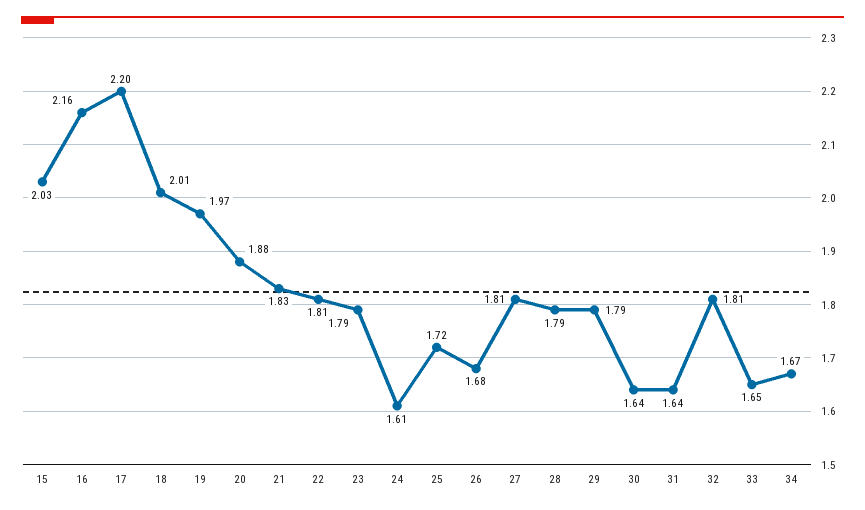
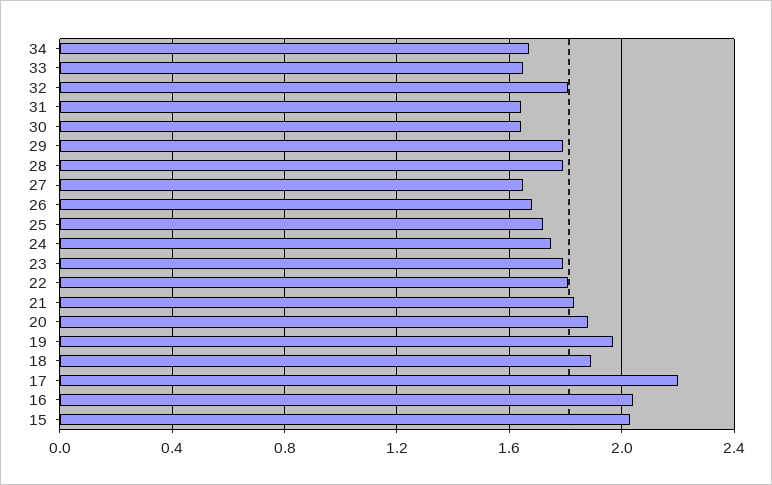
16: 2.16 -> 2.05
18: 2.01 -> 1.9
24: 1.61 -> 1.75
27: 1.81 -> 1.65

